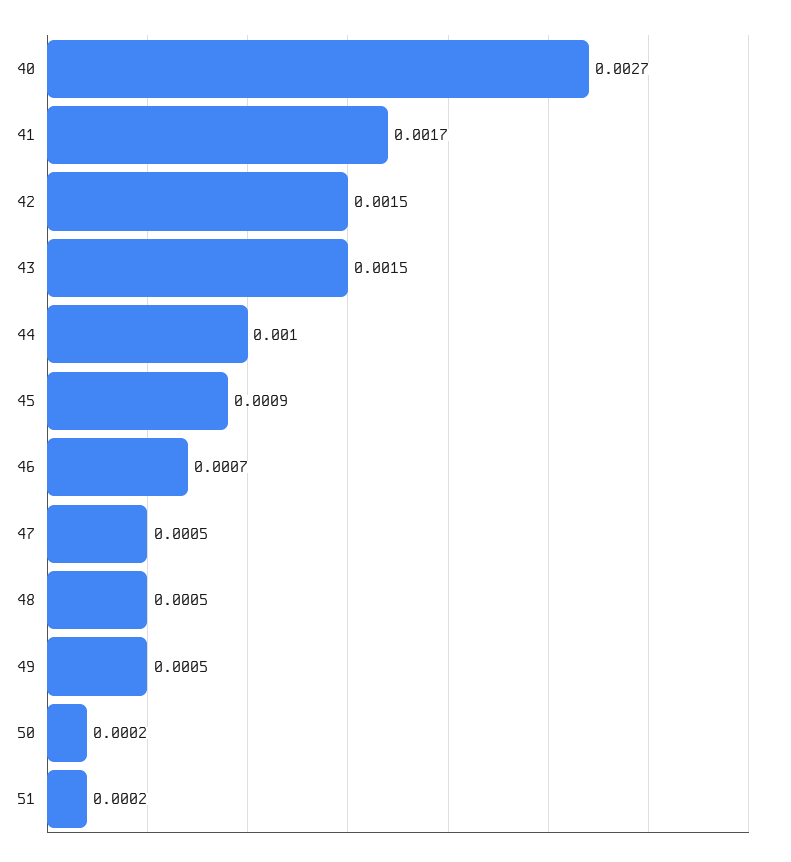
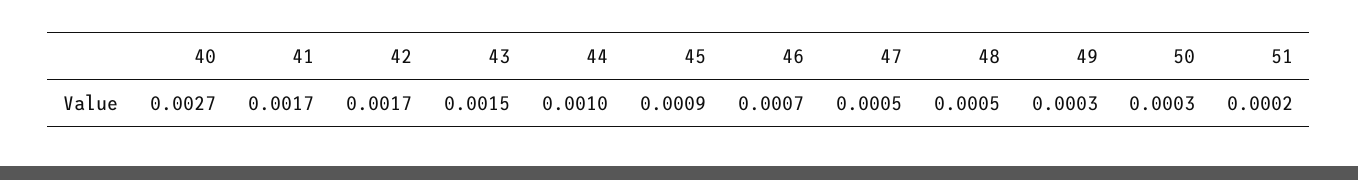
42: 0.0015 -> 0.0017
49: 0.0005 -> 0.0003
50: 0.0002 -> 0.0003

